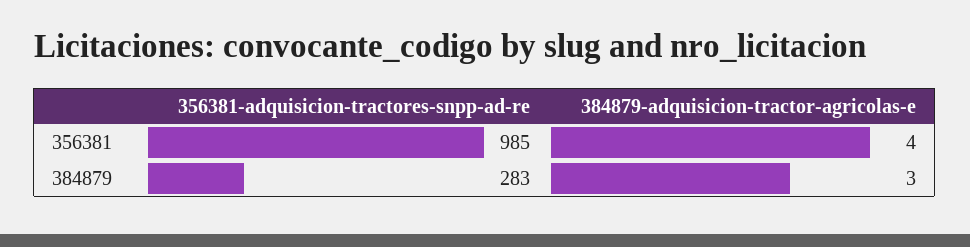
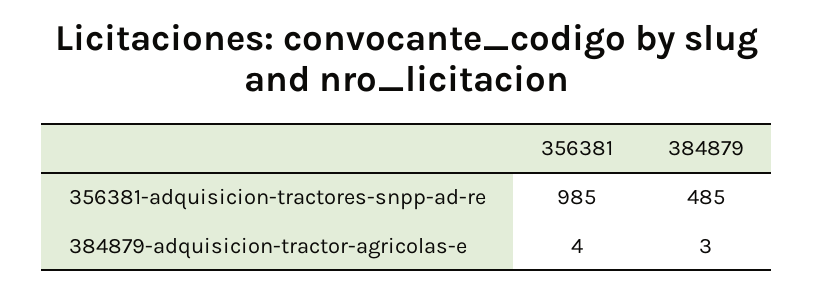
356381-adquisicion-tractores-snpp-ad-re, 384879: 283 -> 485

